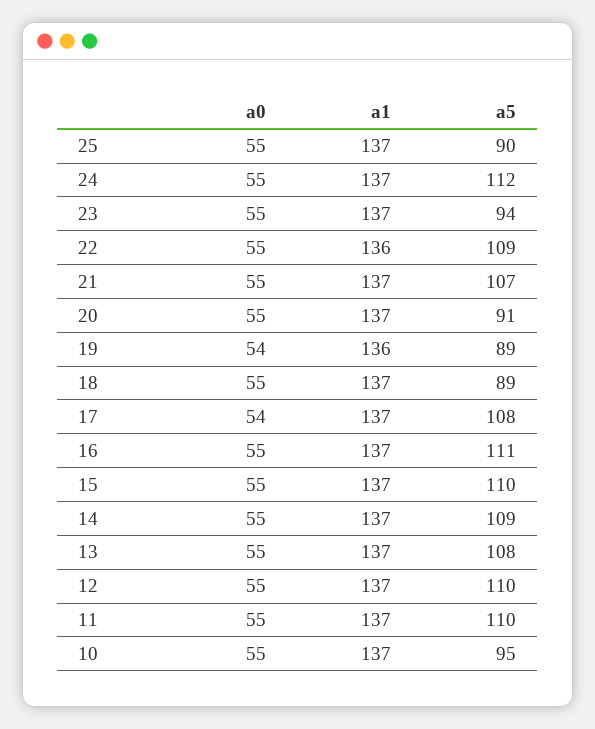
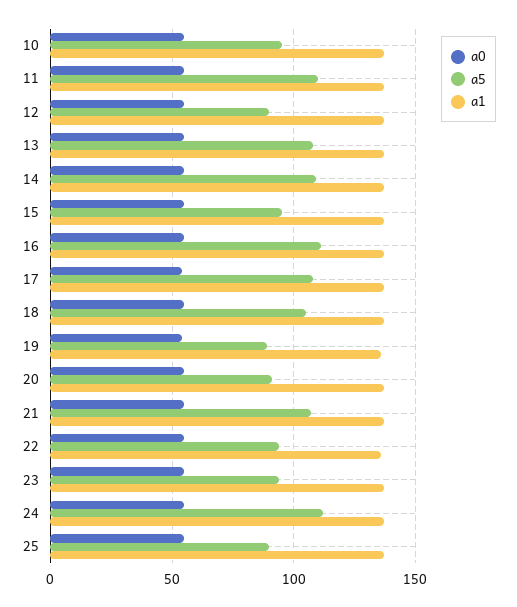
a5, 22: 109 -> 95
a5, 18: 89 -> 105
a5, 15: 110 -> 95
a5, 12: 110 -> 90

